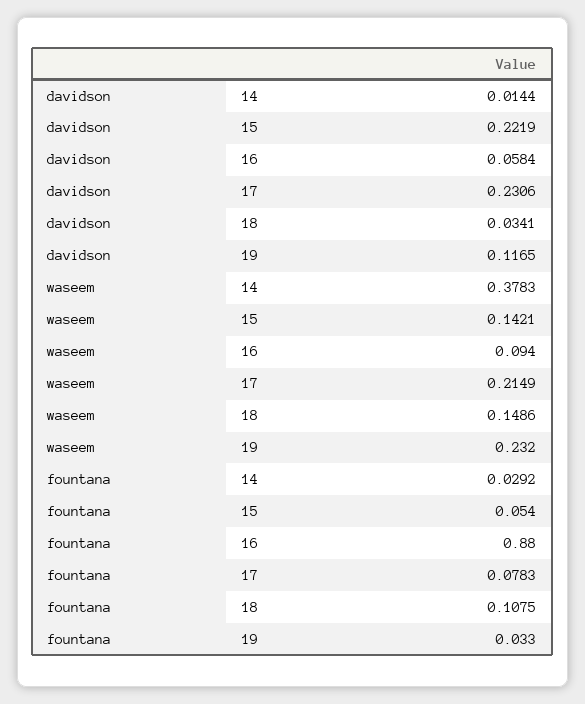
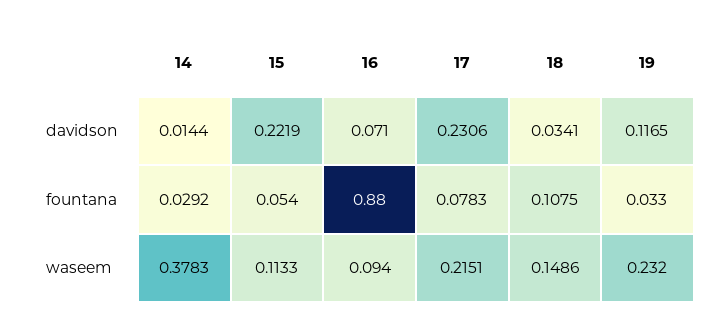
davidson, 16: 0.0584 -> 0.071
waseem, 15: 0.1421 -> 0.1133
waseem, 17: 0.2149 -> 0.2151

